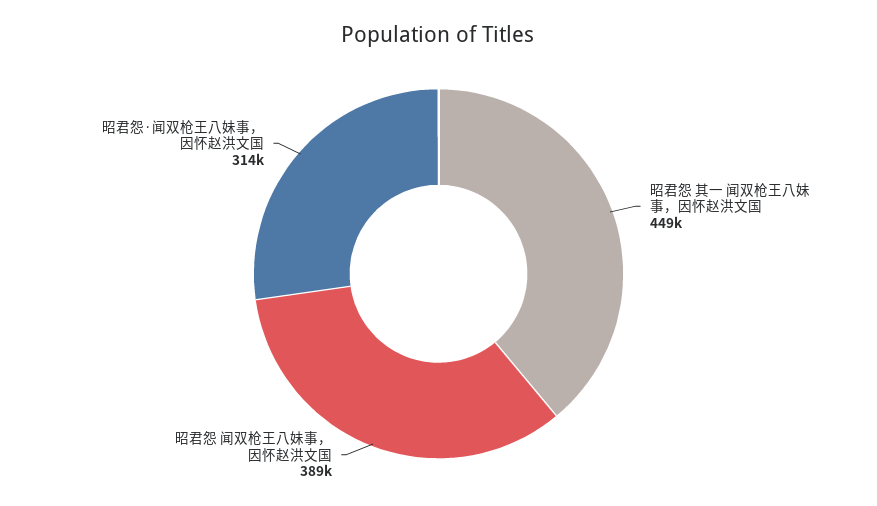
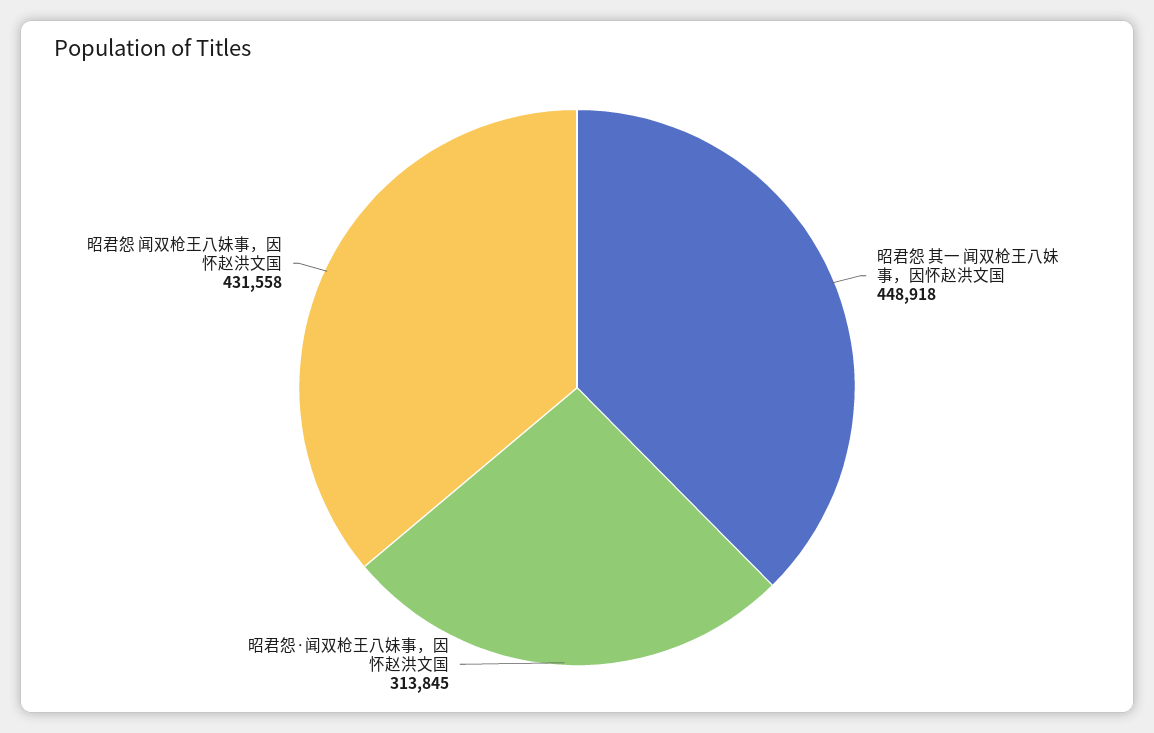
昭君怨 闻双枪王八妹事，因怀赵洪文国: 389000 -> 431558

